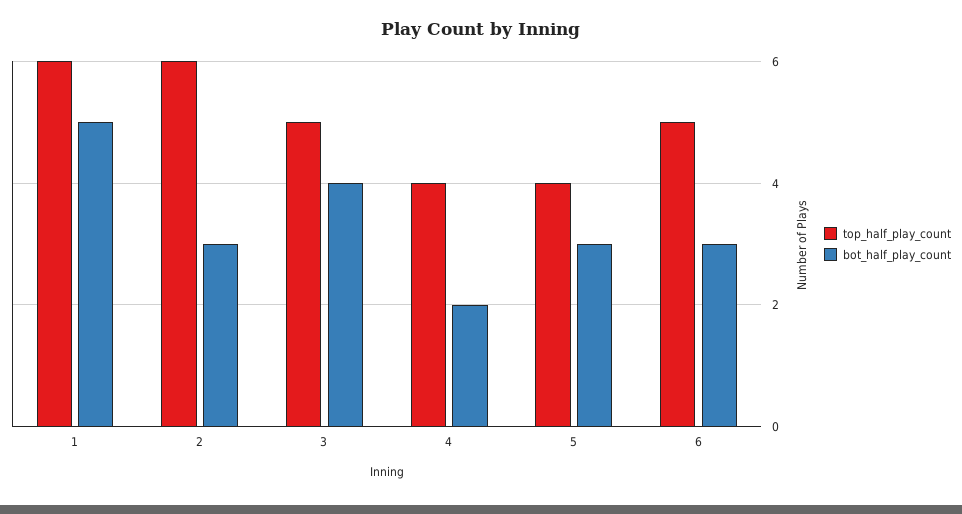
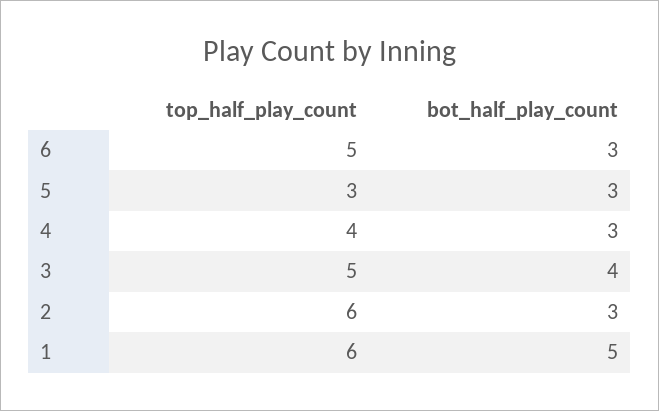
bot_half_play_count, 4: 2 -> 3
top_half_play_count, 5: 4 -> 3

